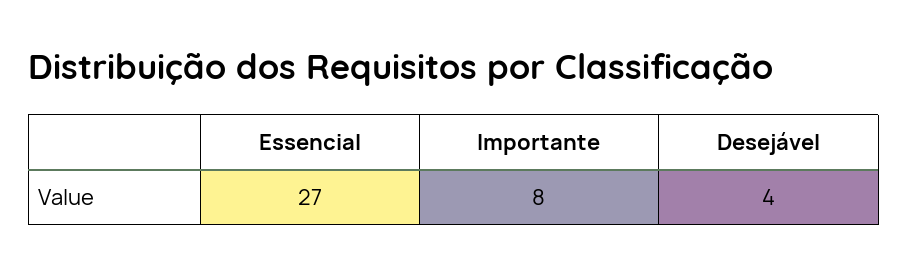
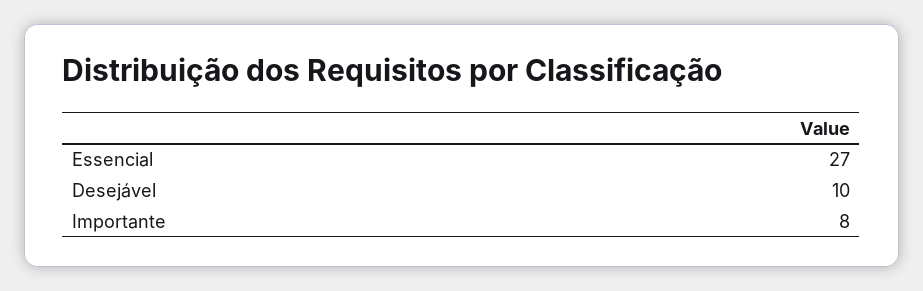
Desejável: 4 -> 10

